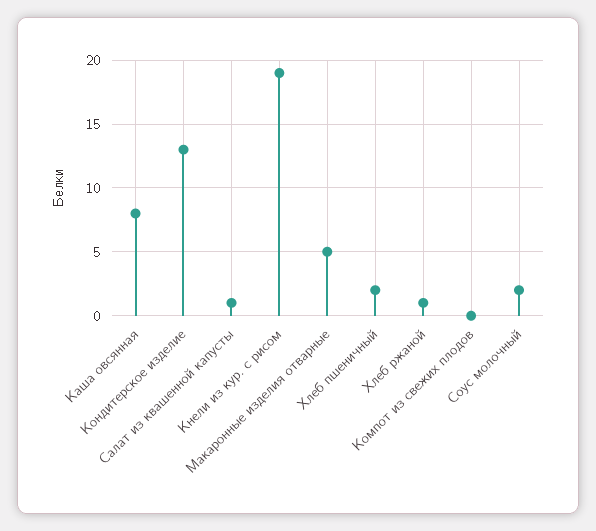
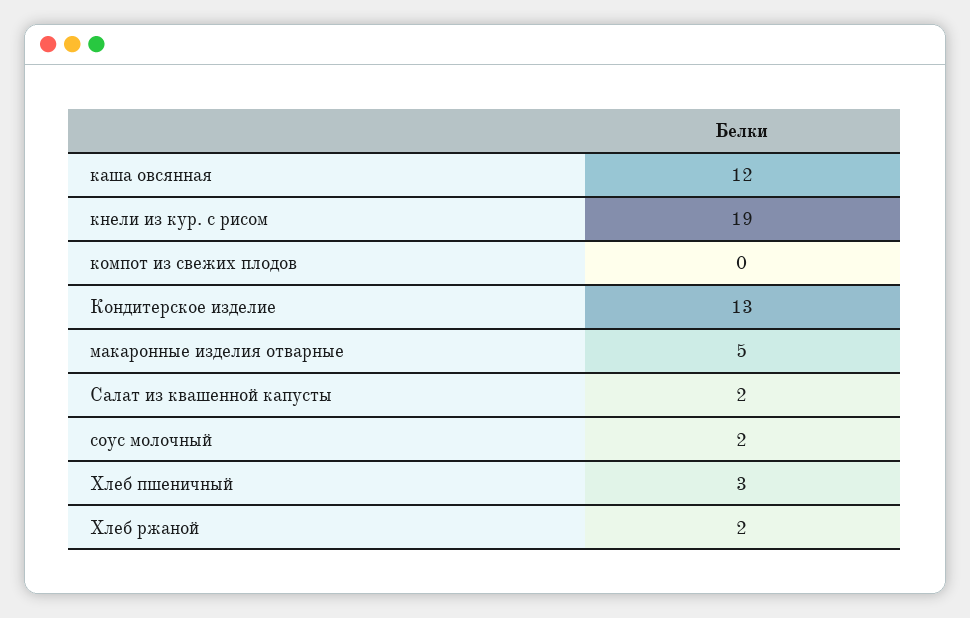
Каша овсянная: 8 -> 12
Салат из квашенной капусты: 1 -> 2
Хлеб пшеничный: 2 -> 3
Хлеб ржаной: 1 -> 2

